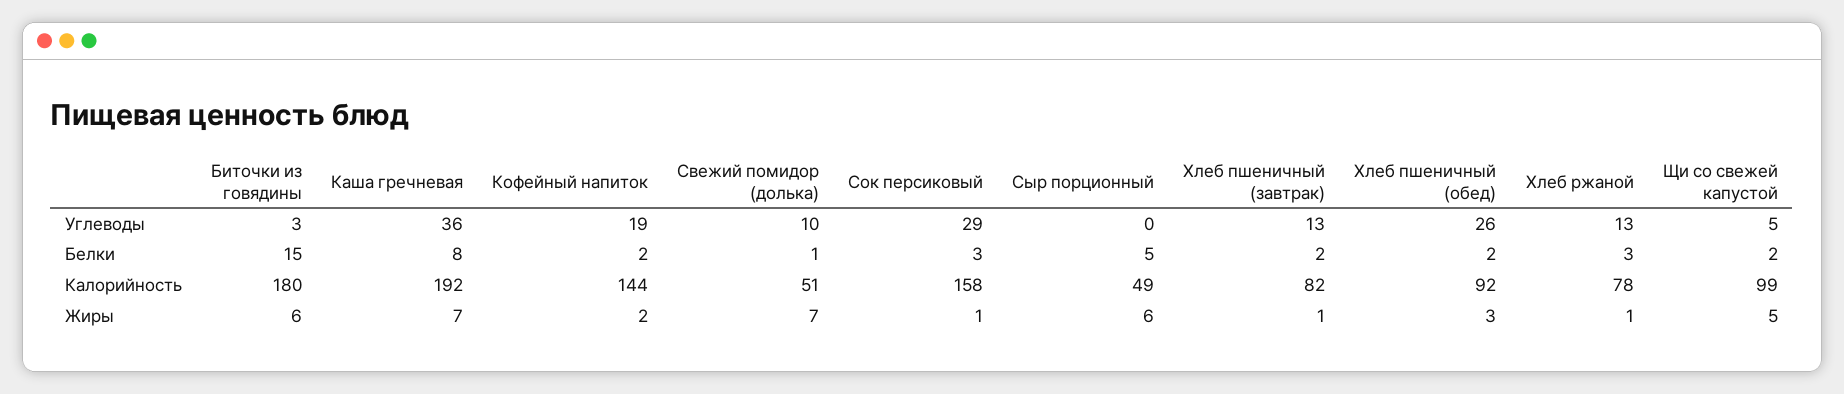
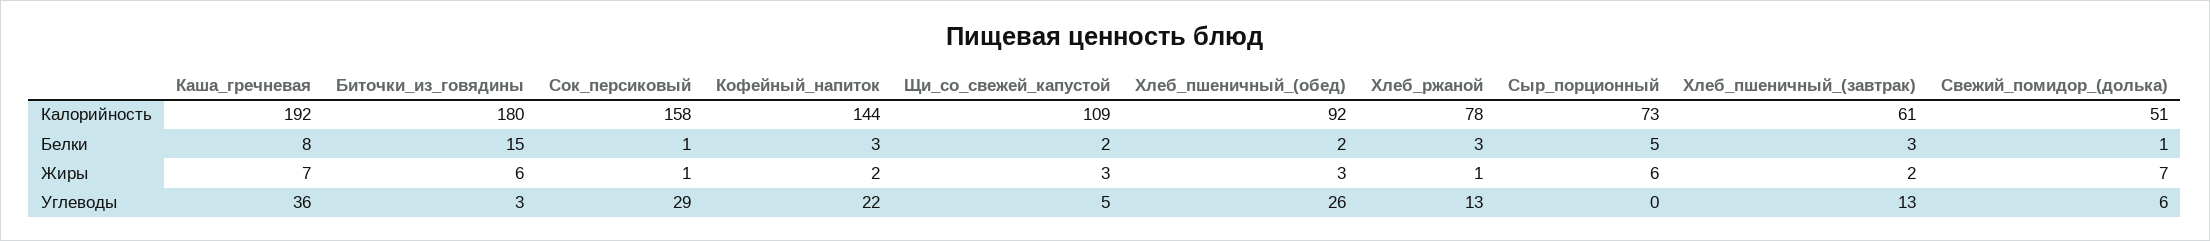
Кофейный напиток, Углеводы: 19 -> 22
Свежий помидор (долька), Углеводы: 10 -> 6
Кофейный напиток, Белки: 2 -> 3
Сок персиковый, Белки: 3 -> 1
Хлеб пшеничный (завтрак), Белки: 2 -> 3
Сыр порционный, Калорийность: 49 -> 73
Хлеб пшеничный (завтрак), Калорийность: 82 -> 61
Щи со свежей капустой, Калорийность: 99 -> 109
Хлеб пшеничный (завтрак), Жиры: 1 -> 2
Щи со свежей капустой, Жиры: 5 -> 3

